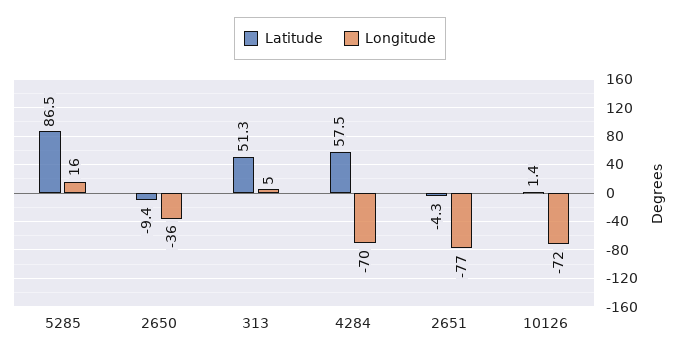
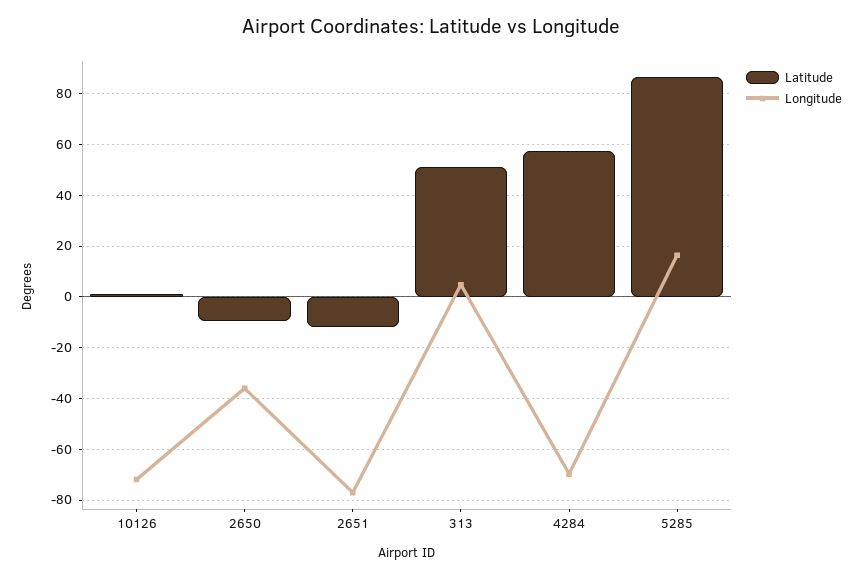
Latitude, 2651: -4.3 -> -12.5

